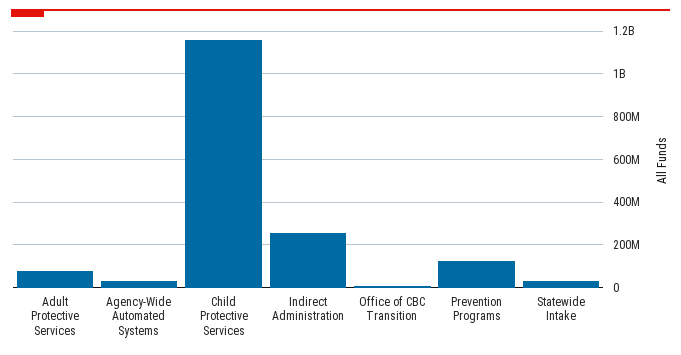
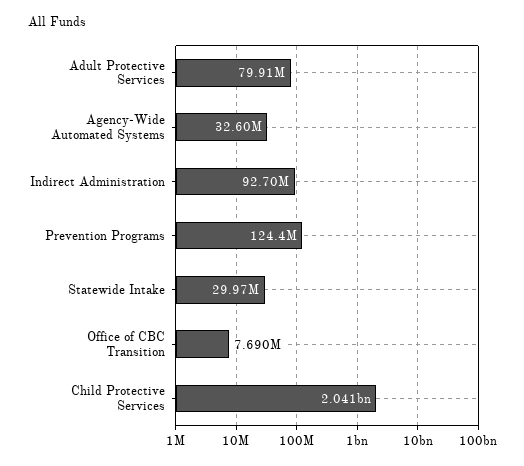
Child Protective Services: 1150000000 -> 2041000000
Indirect Administration: 250000000 -> 92700000

